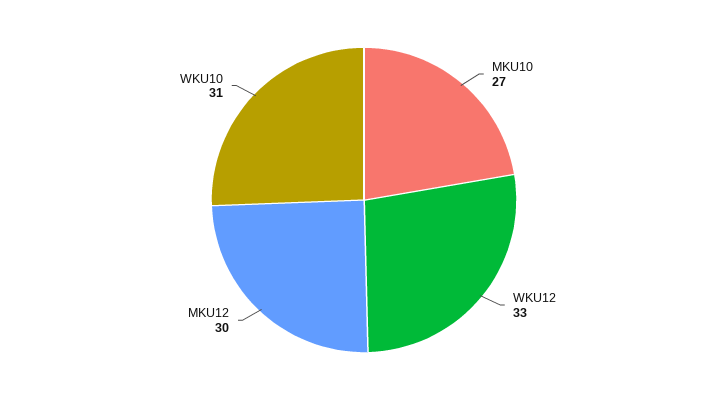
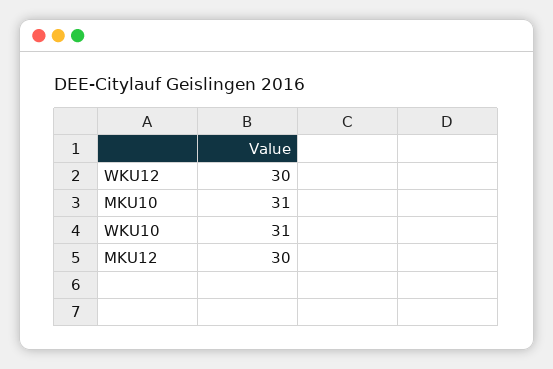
MKU10: 27 -> 31
WKU12: 33 -> 30

